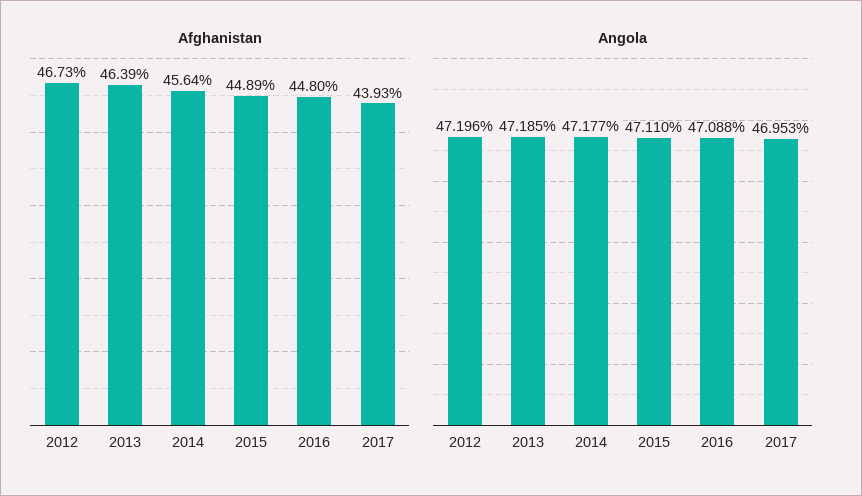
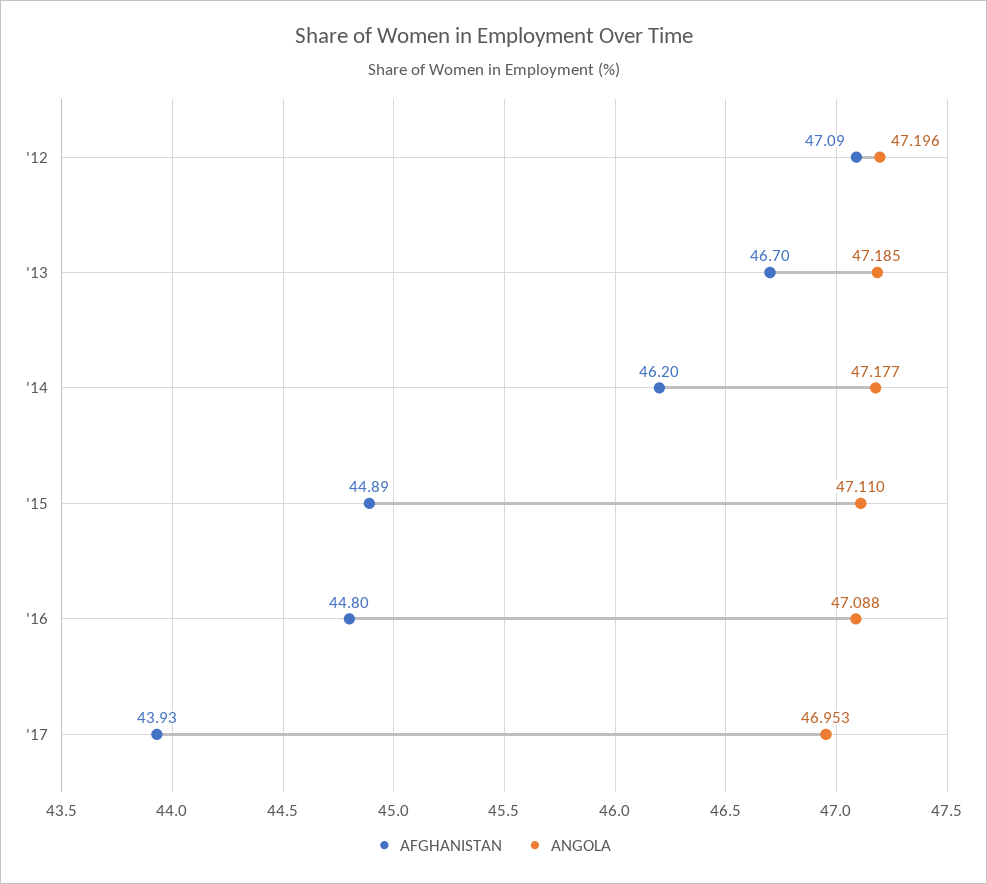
Afghanistan, 2012: 46.73 -> 47.09
Afghanistan, 2013: 46.39 -> 46.7
Afghanistan, 2014: 45.64 -> 46.2

